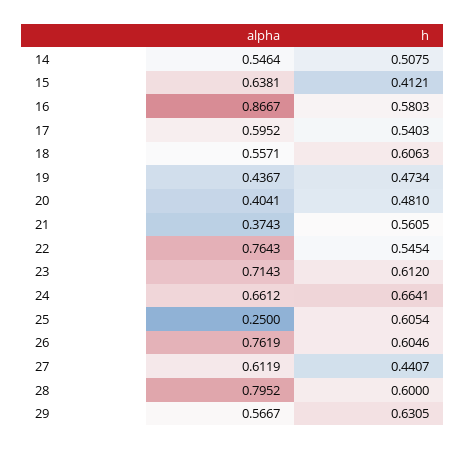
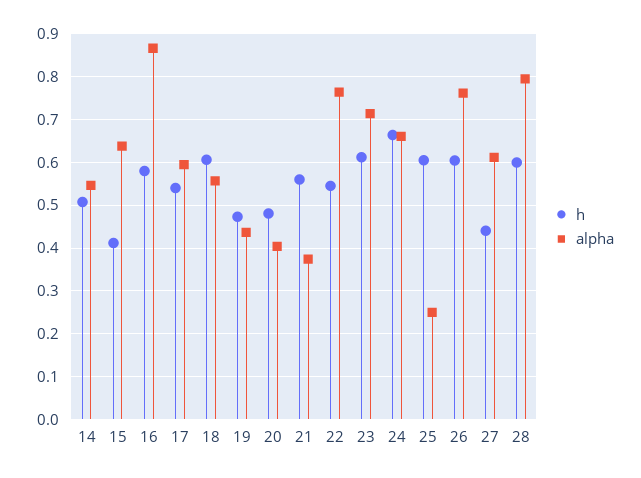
alpha, 29: 0.5667 -> none
h, 29: 0.6305 -> none

